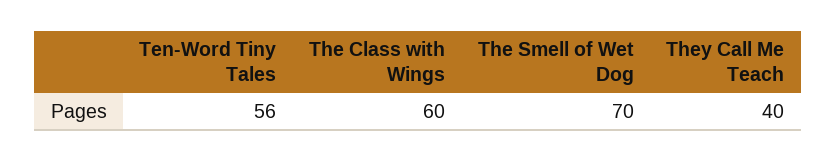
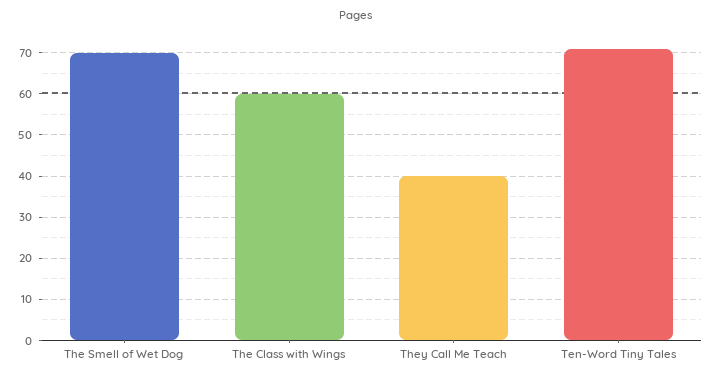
Ten-Word Tiny Tales: 56 -> 70

